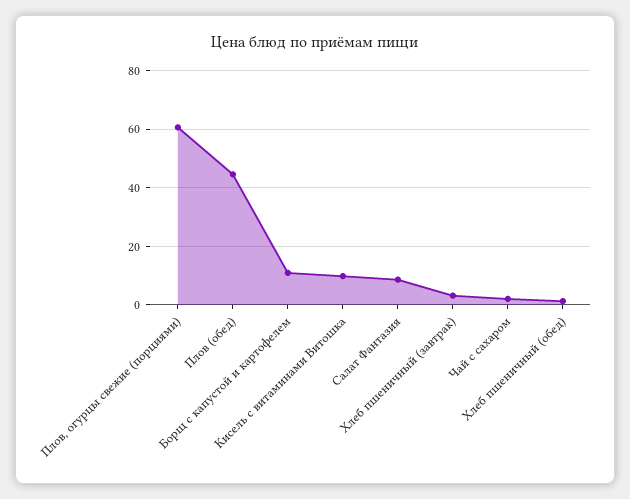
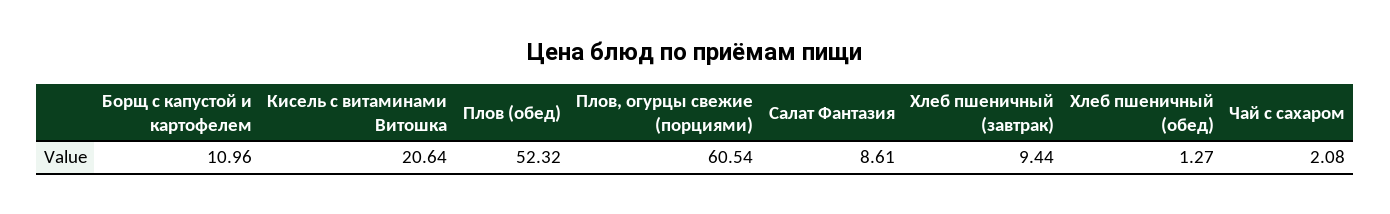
Плов (обед): 45 -> 52.32
Кисель с витаминами Витошка: 10 -> 20.64
Хлеб пшеничный (завтрак): 2.5 -> 9.44

